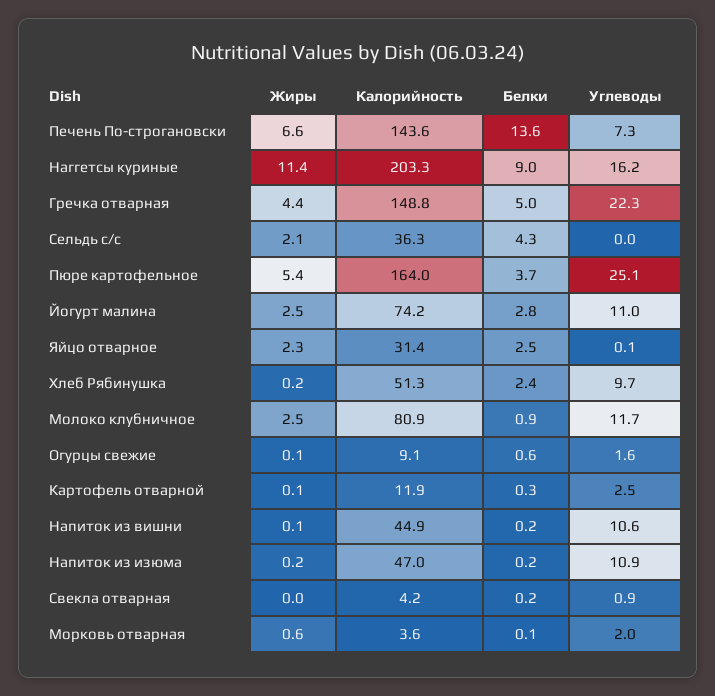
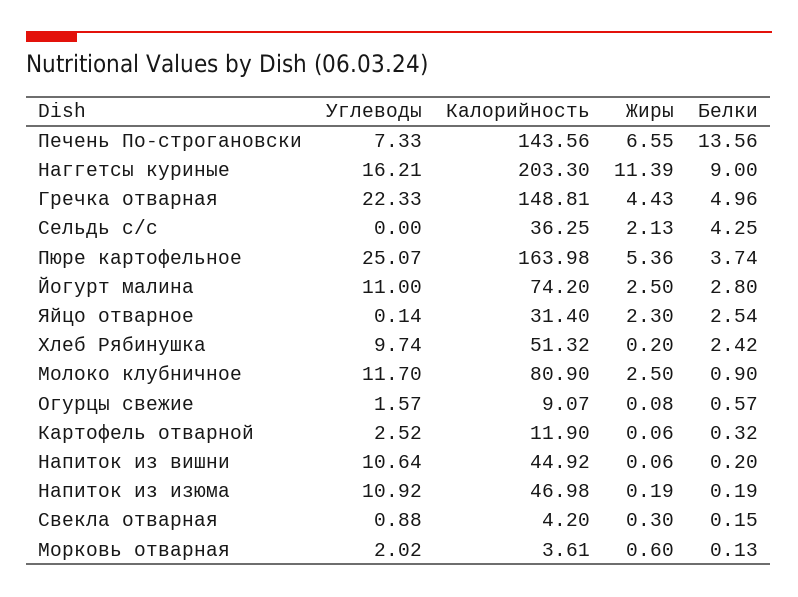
Жиры, Свекла отварная: 0 -> 0.3

